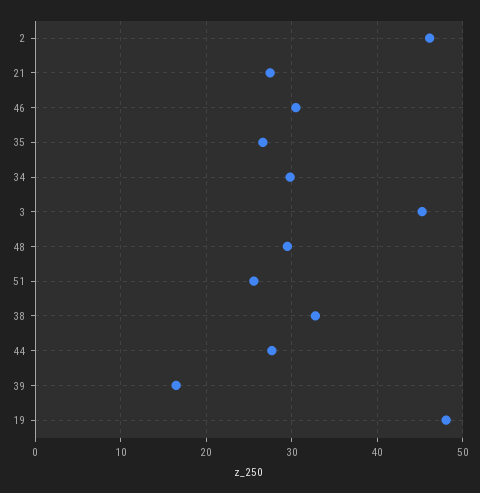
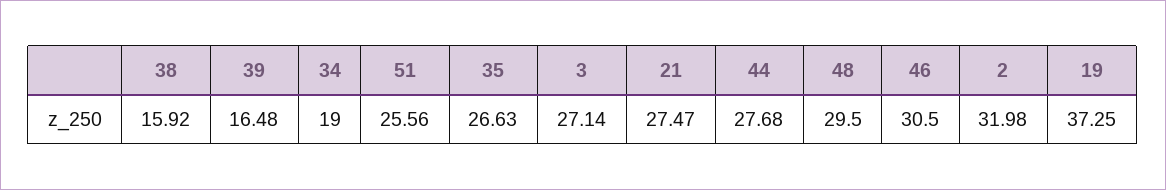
2: 46 -> 31.98
34: 30 -> 19
3: 45 -> 27.14
38: 33 -> 15.92
19: 48 -> 37.25

